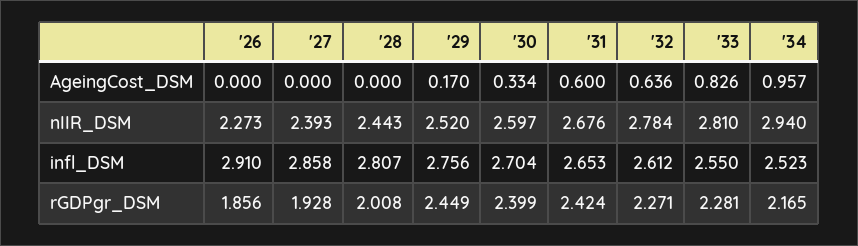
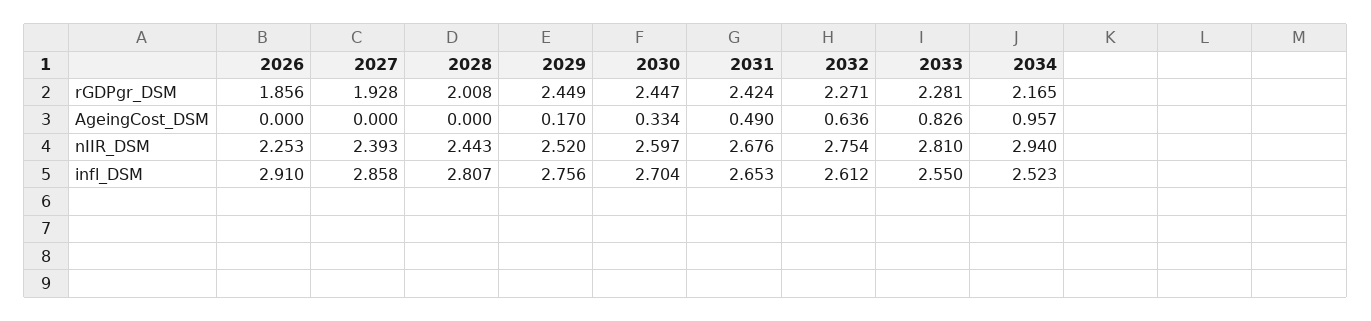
'31, AgeingCost_DSM: 0.6 -> 0.49
'26, nIIR_DSM: 2.273 -> 2.253
'32, nIIR_DSM: 2.784 -> 2.754
'30, rGDPgr_DSM: 2.399 -> 2.447

